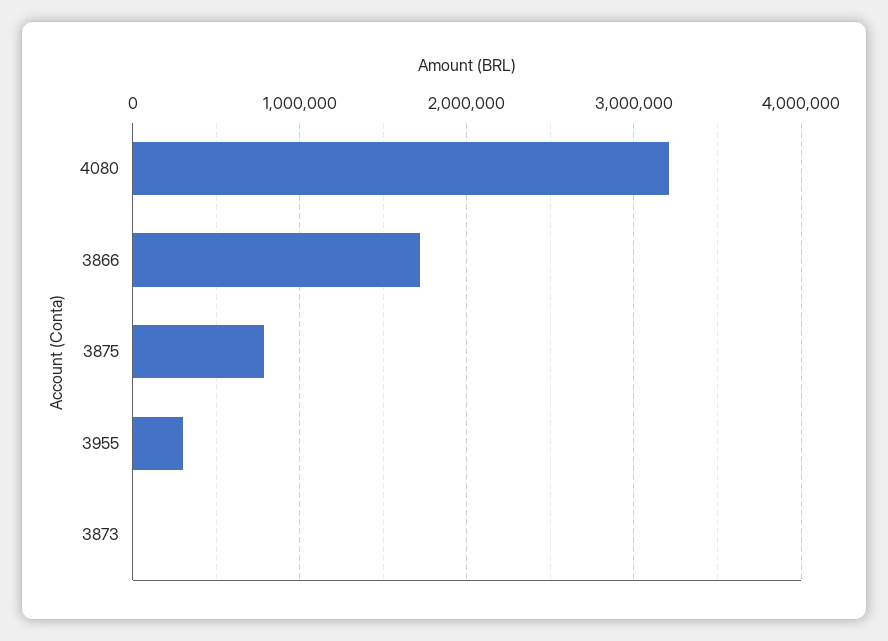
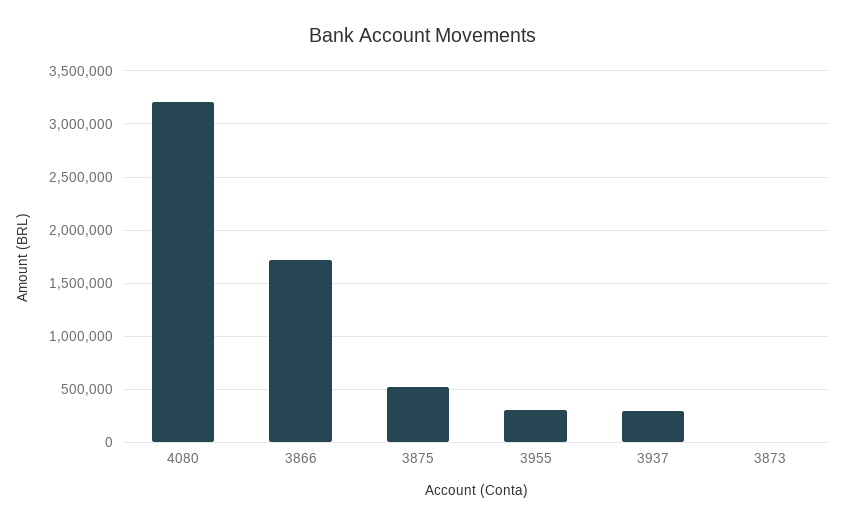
3875: 800000 -> 500000
3937: none -> 300000

